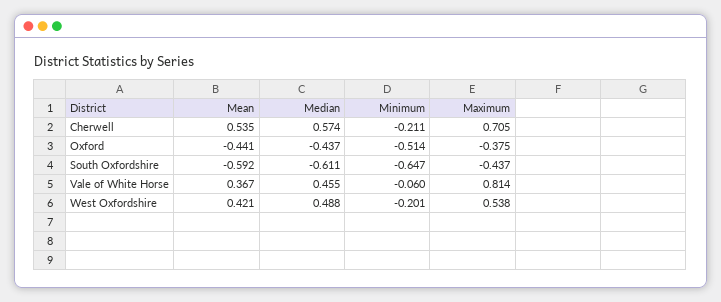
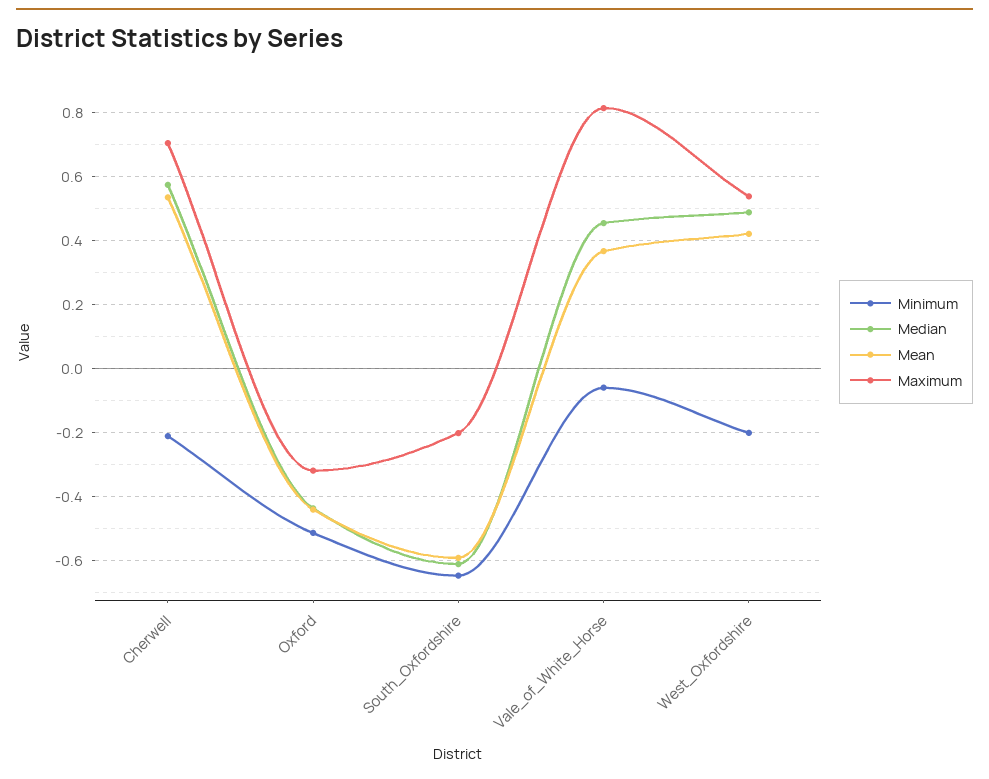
Maximum, Oxford: -0.375 -> -0.32
Maximum, South Oxfordshire: -0.437 -> -0.2

